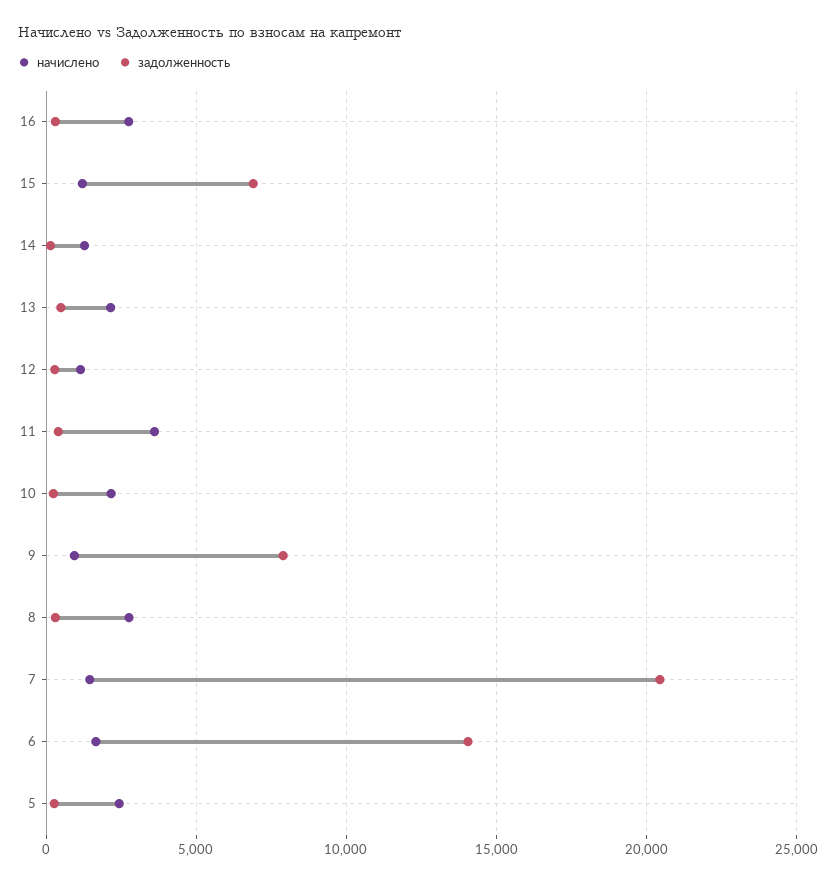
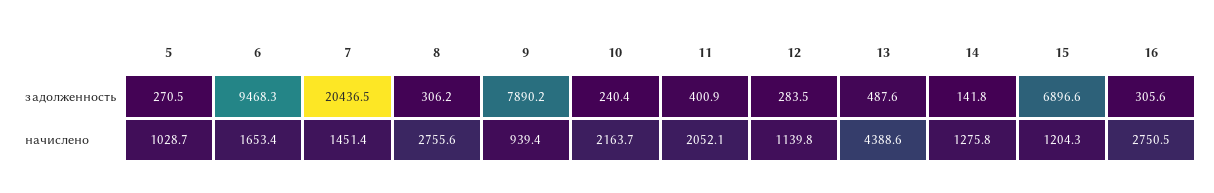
начислено, 13: 2000 -> 4388.6
начислено, 11: 3500 -> 2052.1
задолженность, 6: 14000 -> 9468.3
начислено, 5: 2500 -> 1028.7

